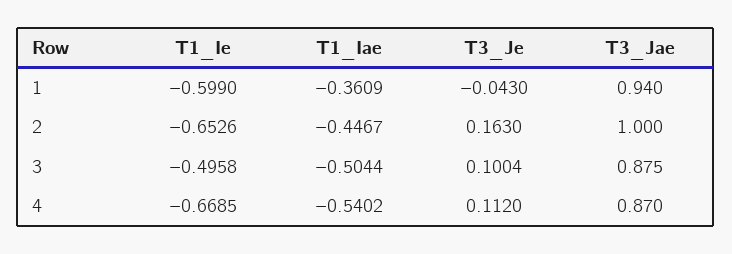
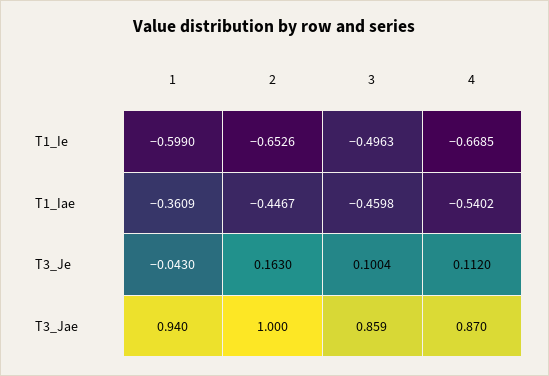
T1_Ie, 3: -0.4958 -> -0.4963
T1_Iae, 3: -0.5044 -> -0.4598
T3_Jae, 3: 0.875 -> 0.859

